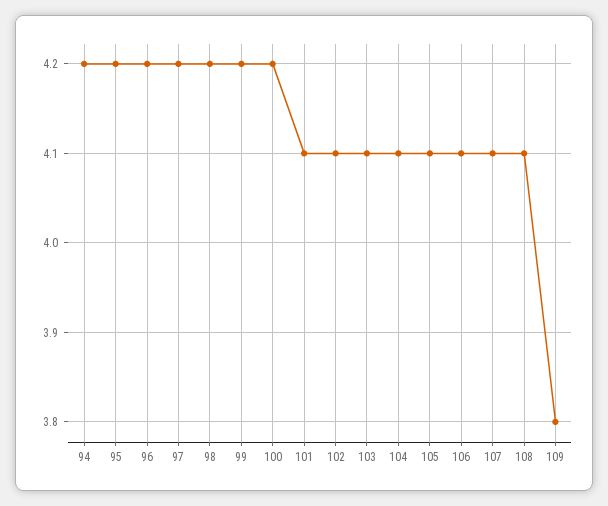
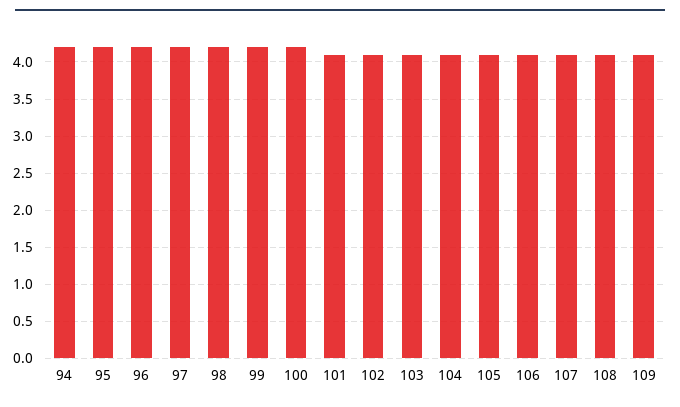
109: 3.8 -> 4.1

